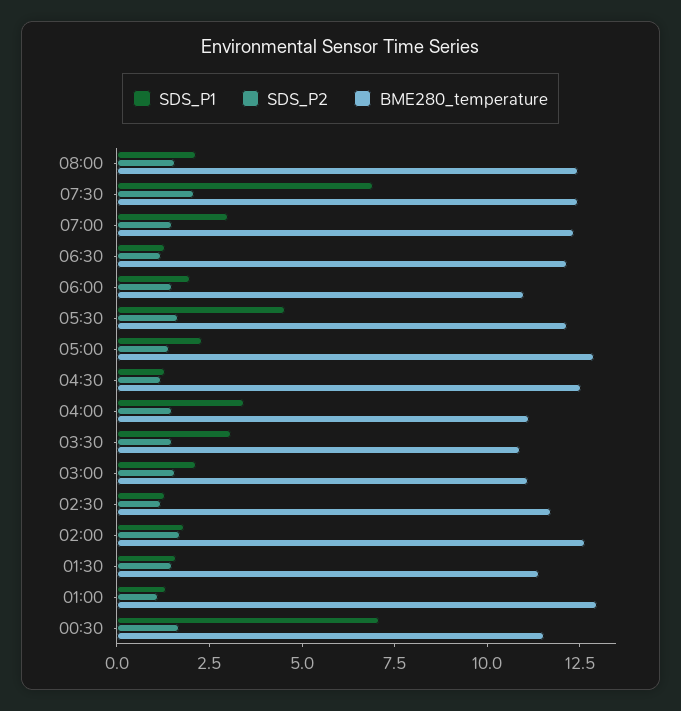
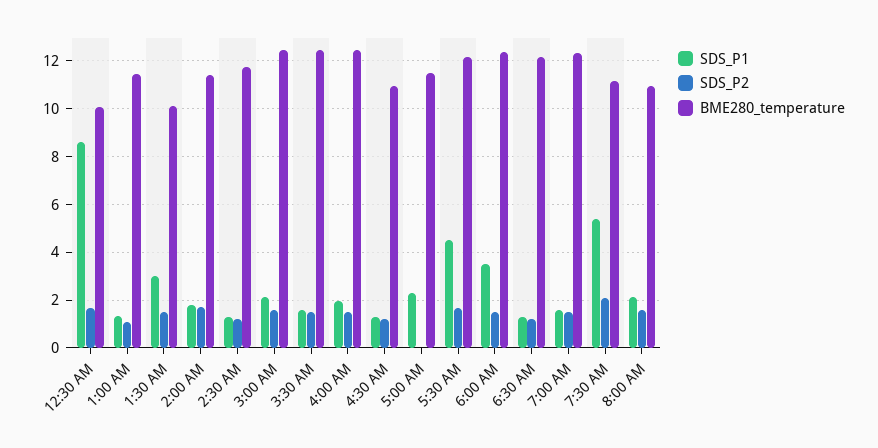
BME280_temperature, 08:00: 12.5 -> 11
SDS_P1, 07:30: 7 -> 5.5
BME280_temperature, 07:30: 12.5 -> 11
SDS_P1, 07:00: 3 -> 1.5
SDS_P1, 06:00: 2 -> 3.5
BME280_temperature, 06:00: 11 -> 12.5
SDS_P2, 05:00: 1.5 -> 0
BME280_temperature, 05:00: 13 -> 11.5
BME280_temperature, 04:30: 12.5 -> 11
SDS_P1, 04:00: 3.5 -> 2
BME280_temperature, 04:00: 11 -> 12.5
SDS_P1, 03:30: 3 -> 1.5
BME280_temperature, 03:30: 11 -> 12.5
BME280_temperature, 03:00: 11 -> 12.5
BME280_temperature, 02:00: 12.5 -> 11.5
SDS_P1, 01:30: 1.5 -> 3
BME280_temperature, 01:30: 11.5 -> 10
BME280_temperature, 01:00: 13 -> 11.5
SDS_P1, 00:30: 7 -> 8.5
BME280_temperature, 00:30: 11.5 -> 10

